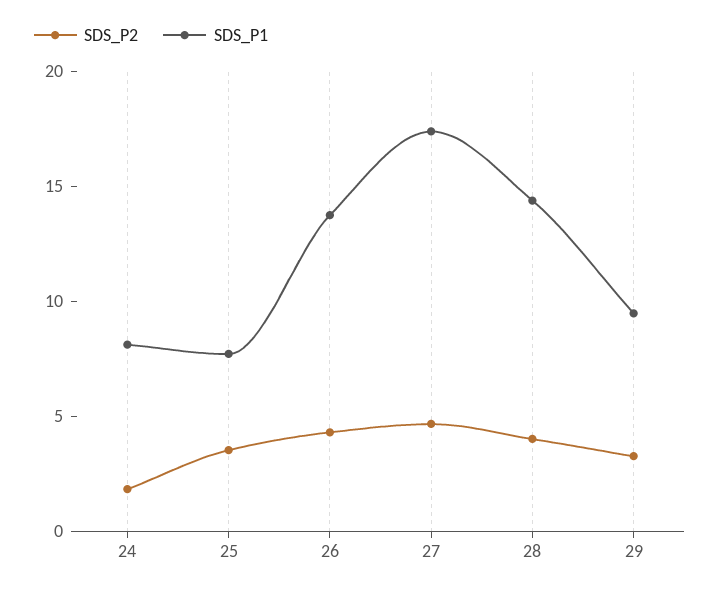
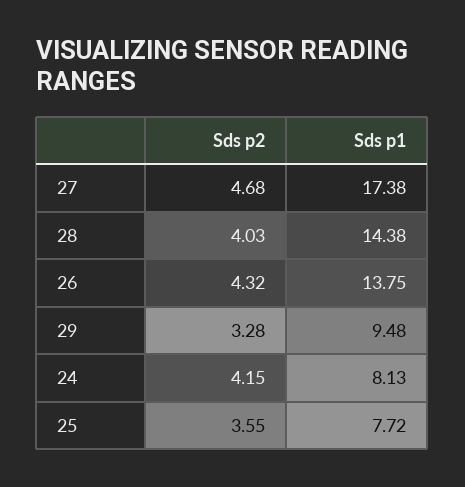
SDS_P2, 24: 2 -> 4.15

